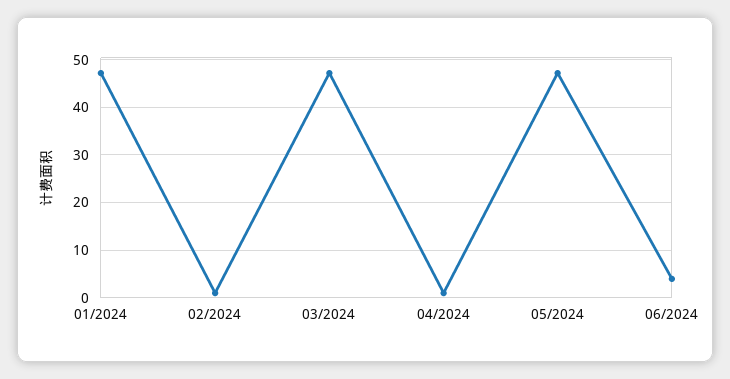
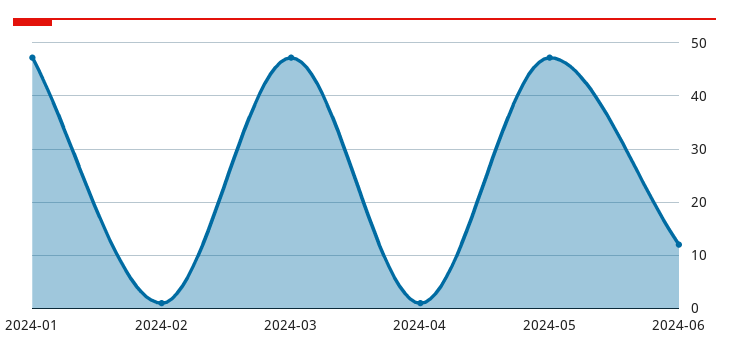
06/2024: 4 -> 12

